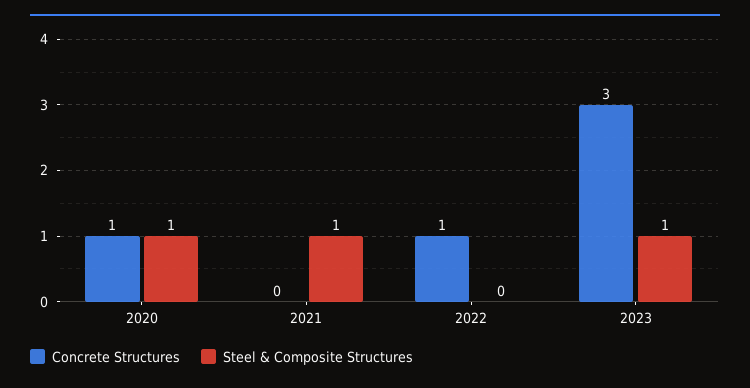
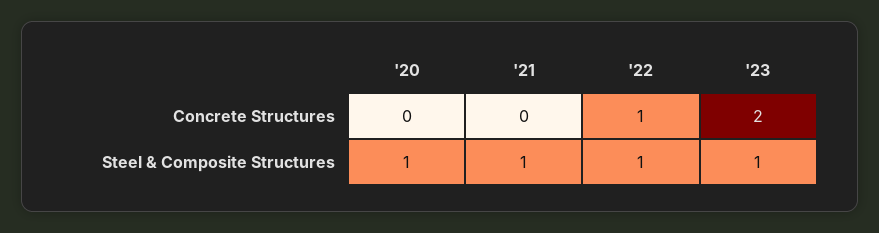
Concrete Structures, 2020: 1 -> 0
Steel & Composite Structures, 2022: 0 -> 1
Concrete Structures, 2023: 3 -> 2

